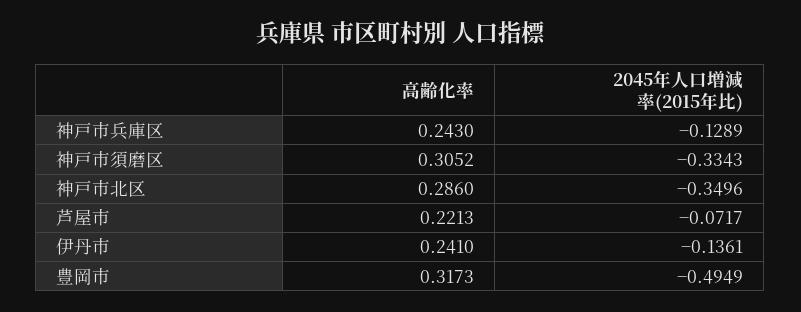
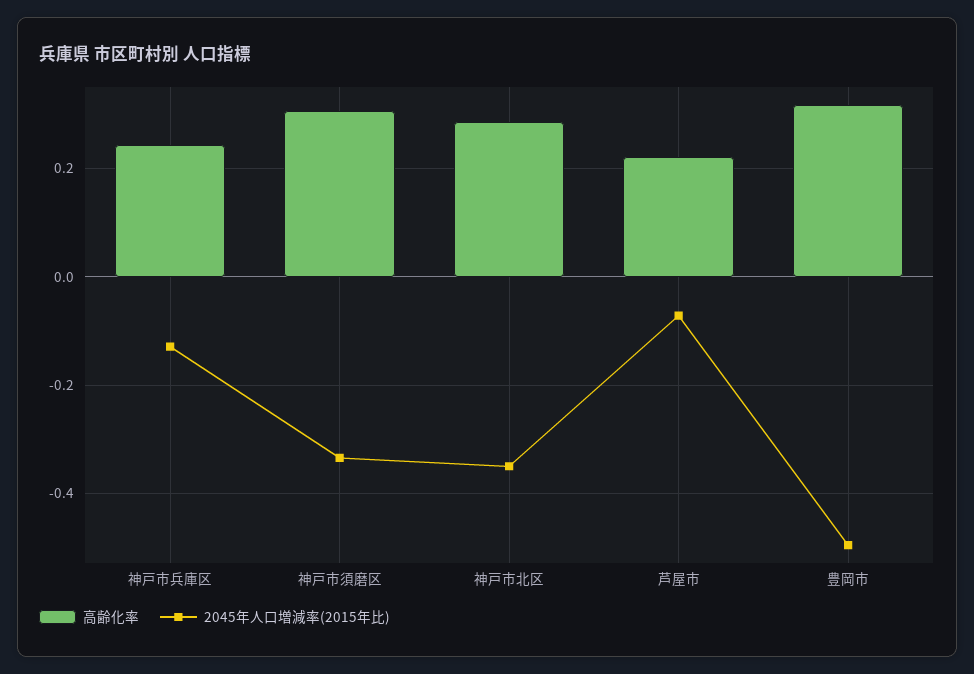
高齢化率, 伊丹市: 0.241 -> none
2045年人口増減率(2015年比), 伊丹市: -0.1361 -> none

